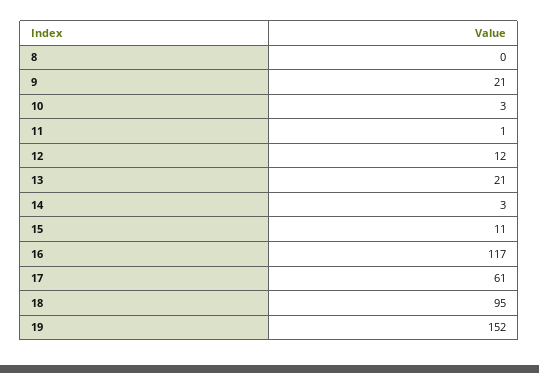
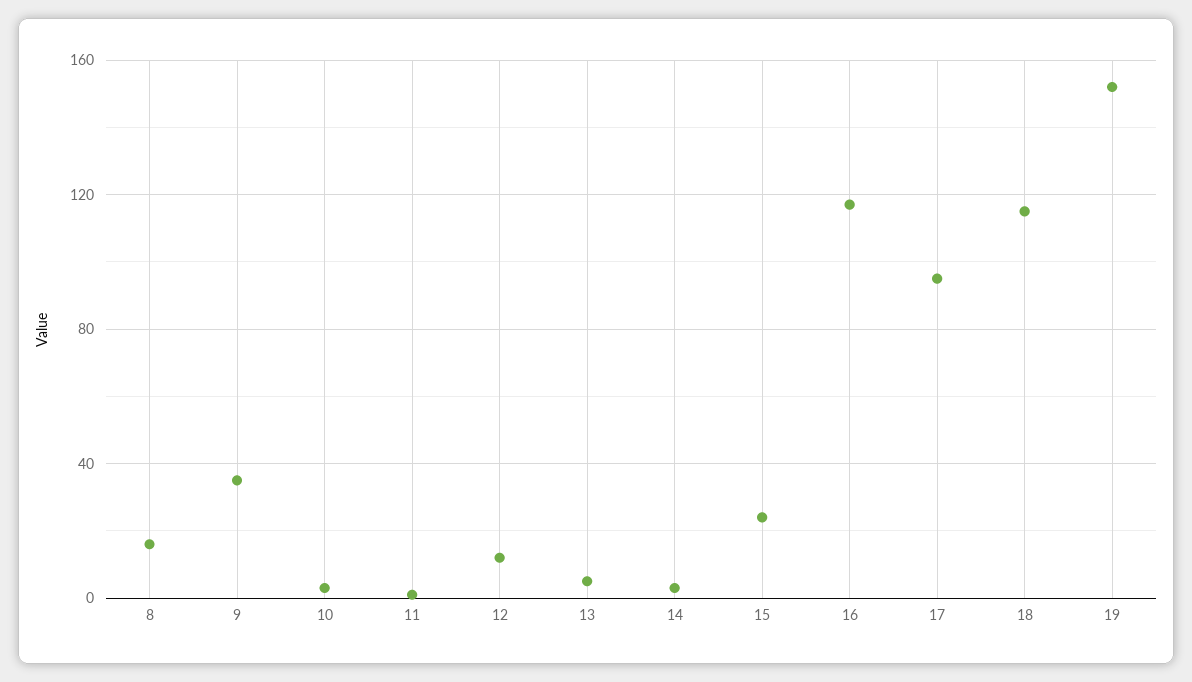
8: 0 -> 15
9: 21 -> 35
13: 21 -> 5
15: 11 -> 25
17: 61 -> 95
18: 95 -> 115

